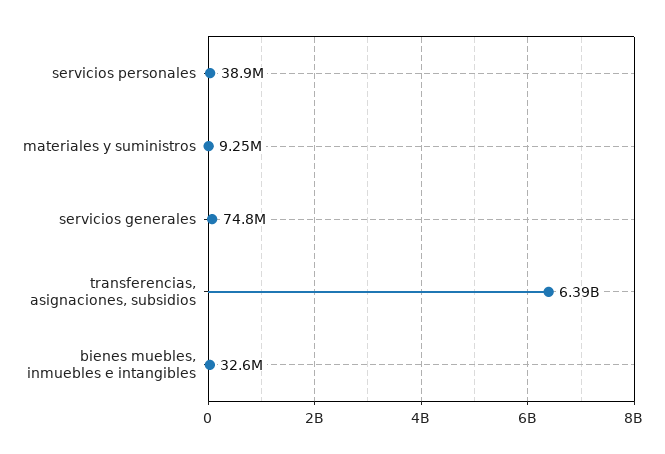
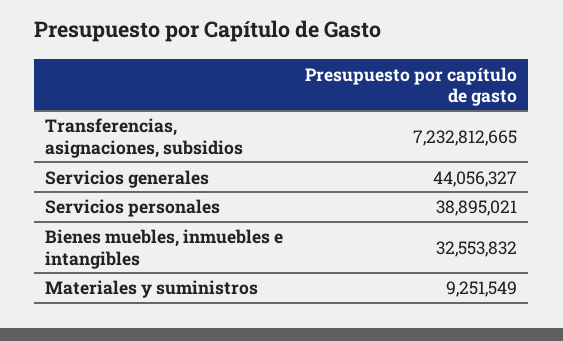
servicios generales: 74800000 -> 44056327
transferencias, asignaciones, subsidios: 6390000000 -> 7232812665

